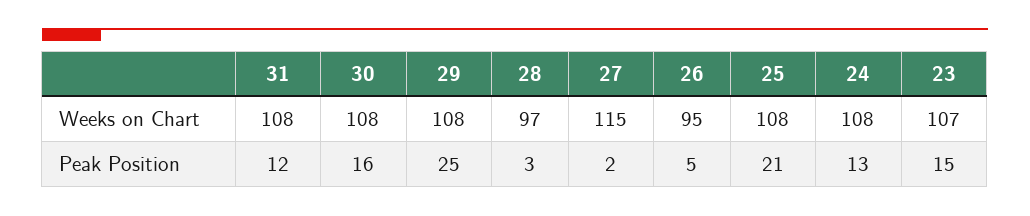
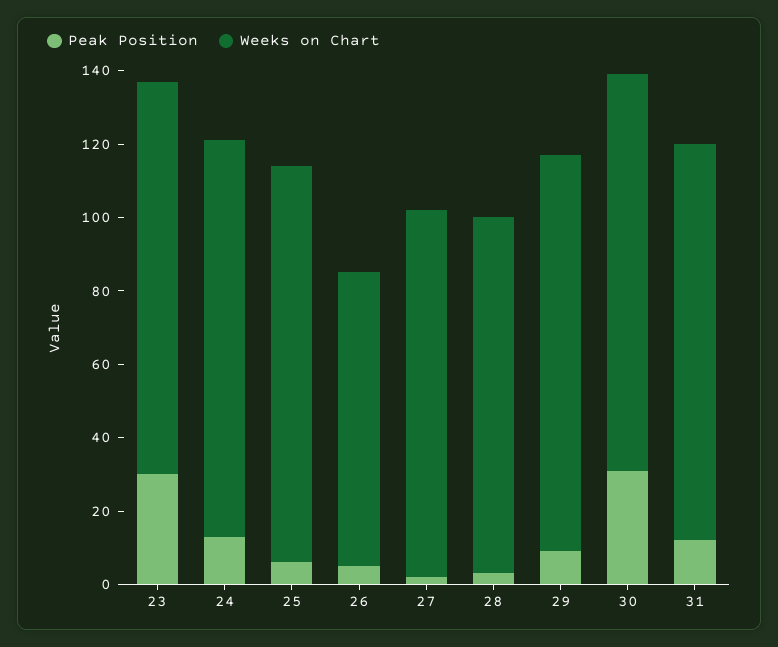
Weeks on Chart, 27: 115 -> 100
Weeks on Chart, 26: 95 -> 80
Peak Position, 30: 16 -> 30
Peak Position, 29: 25 -> 10
Peak Position, 25: 21 -> 5
Peak Position, 23: 15 -> 30

